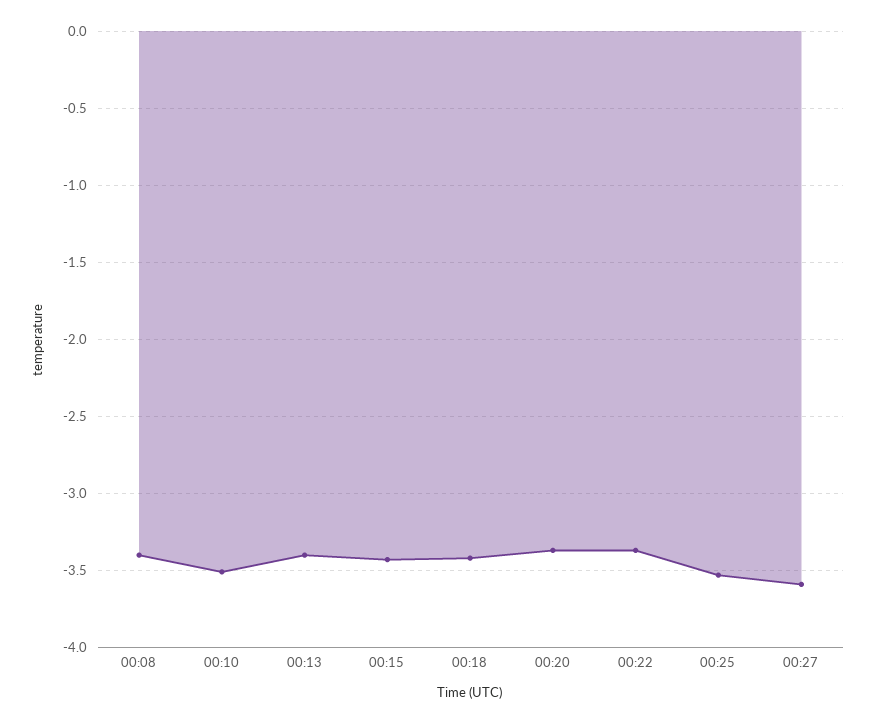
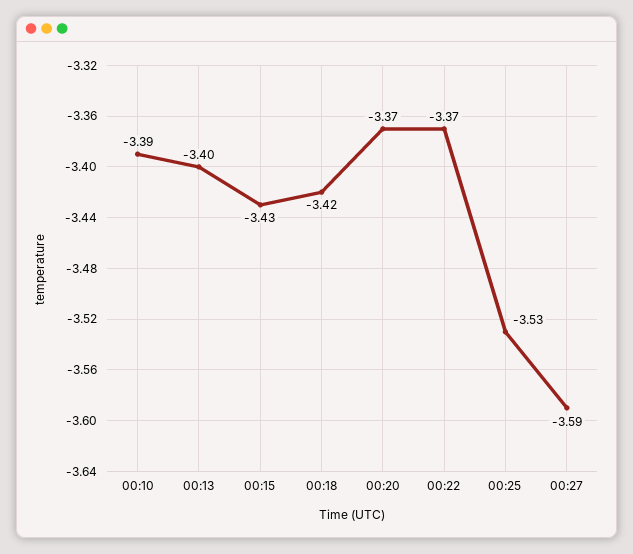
00:08: -3.4 -> none
00:10: -3.5 -> -3.39

